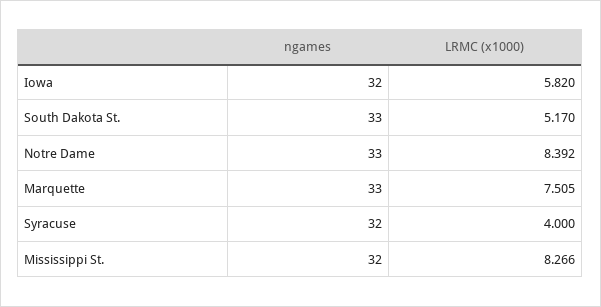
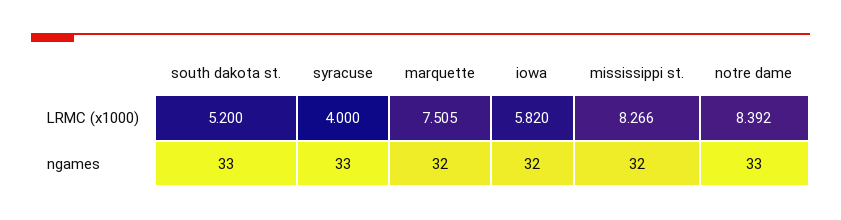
LRMC (x1000), South Dakota St.: 5.17 -> 5.2
ngames, Marquette: 33 -> 32
ngames, Syracuse: 32 -> 33

